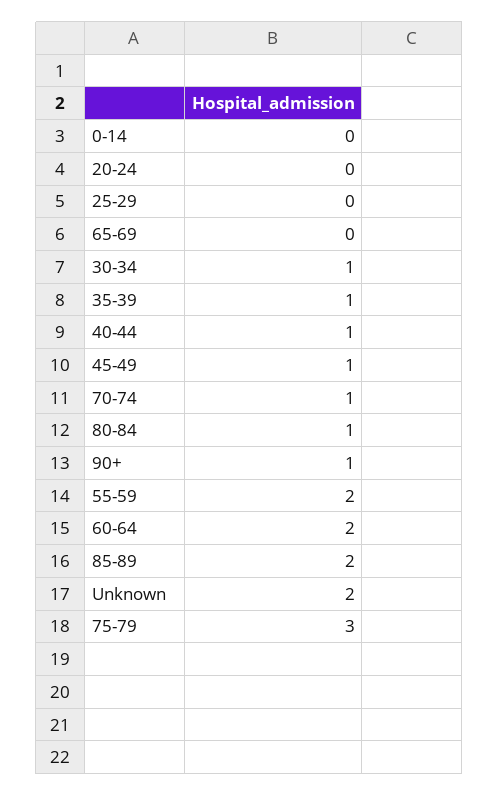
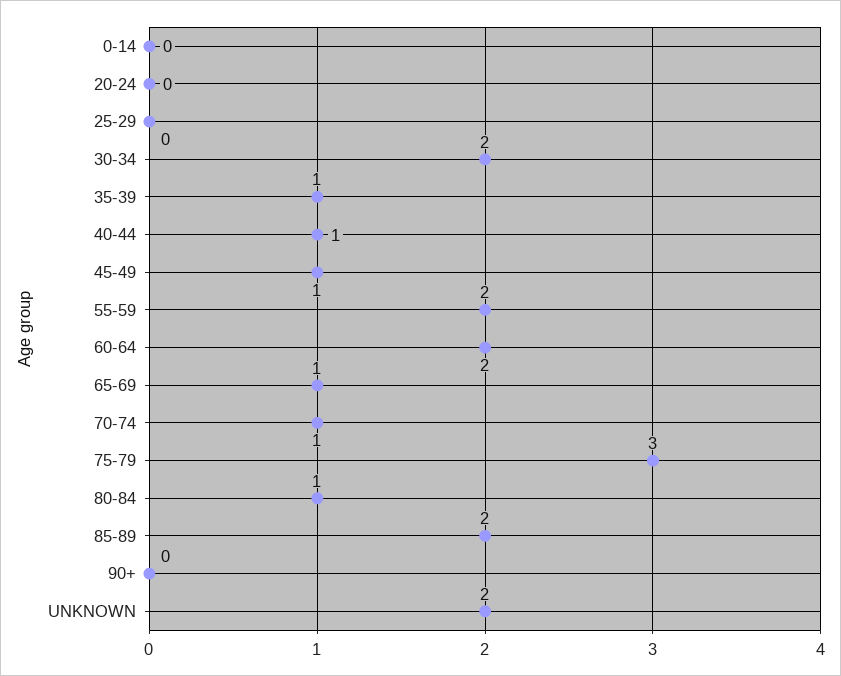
65-69: 0 -> 1
30-34: 1 -> 2
90+: 1 -> 0

